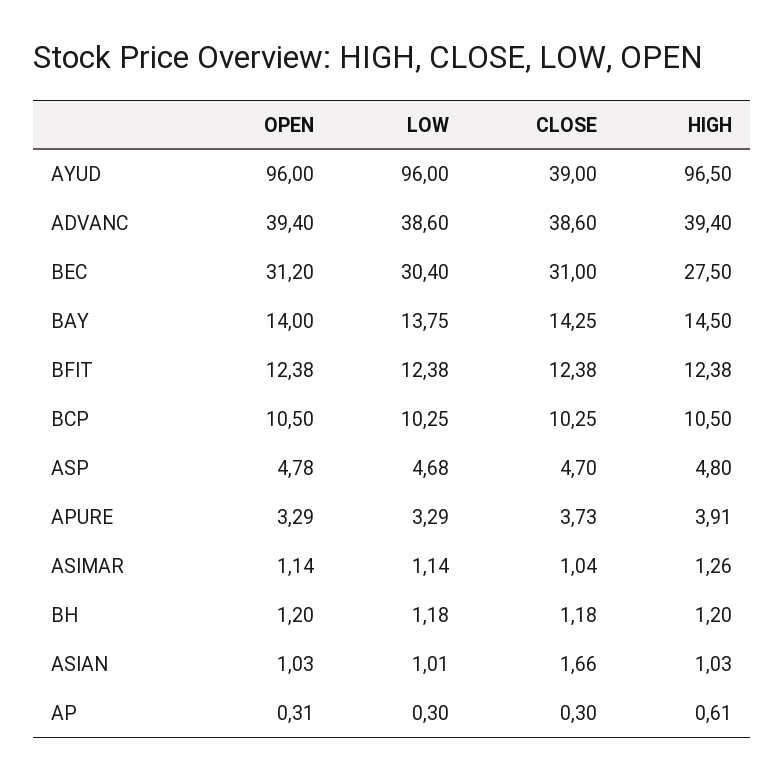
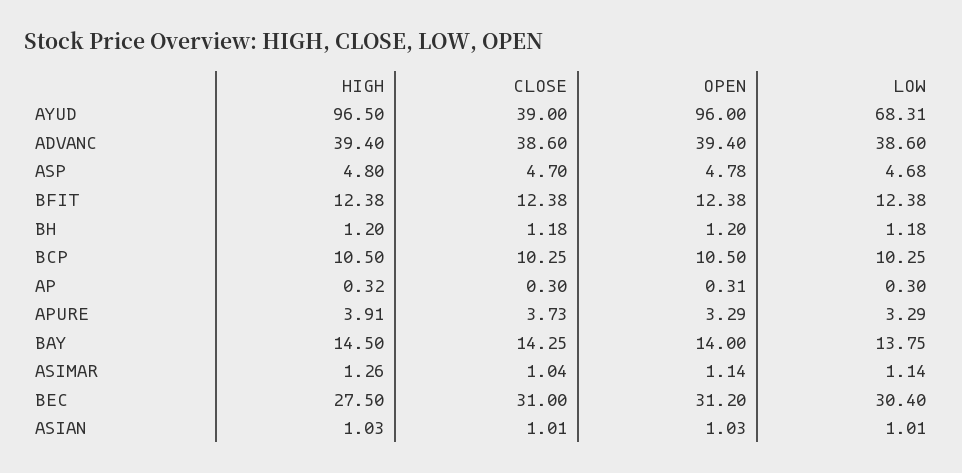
LOW, AYUD: 96 -> 68.31
CLOSE, ASIAN: 1.66 -> 1.01
HIGH, AP: 0.61 -> 0.32

